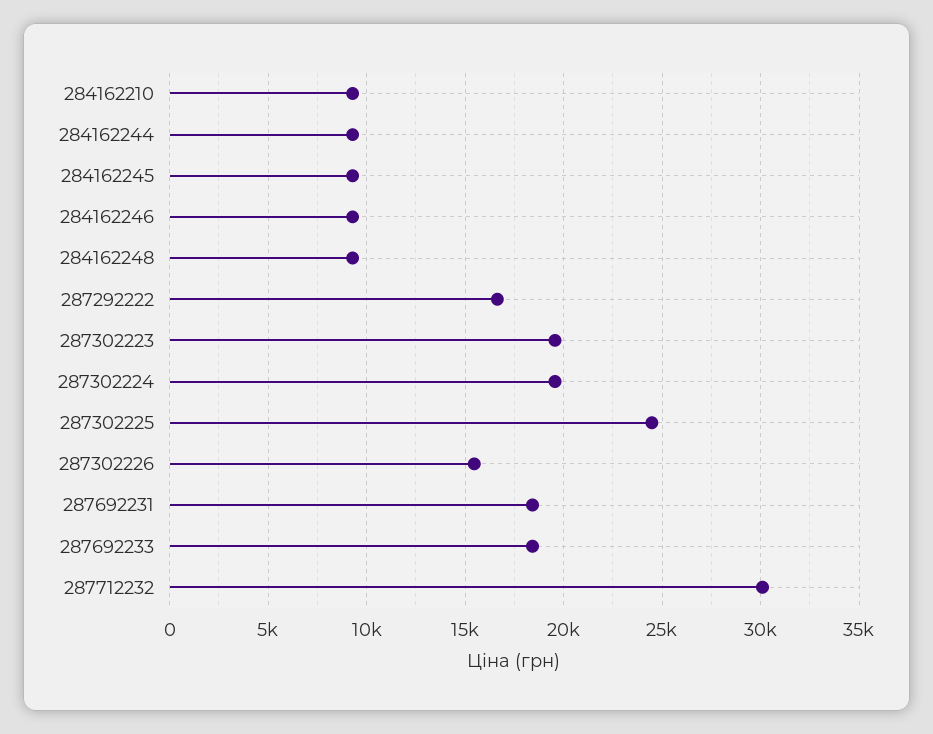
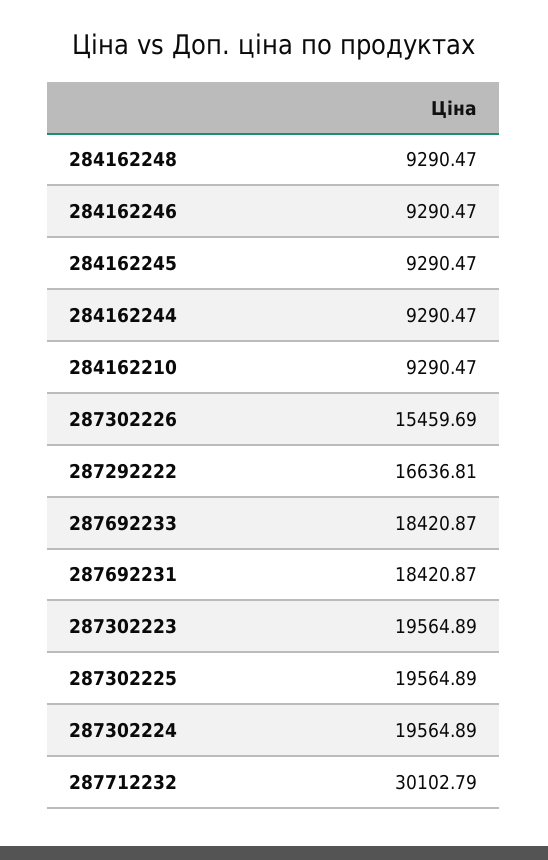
287302225: 24500 -> 19564.89

